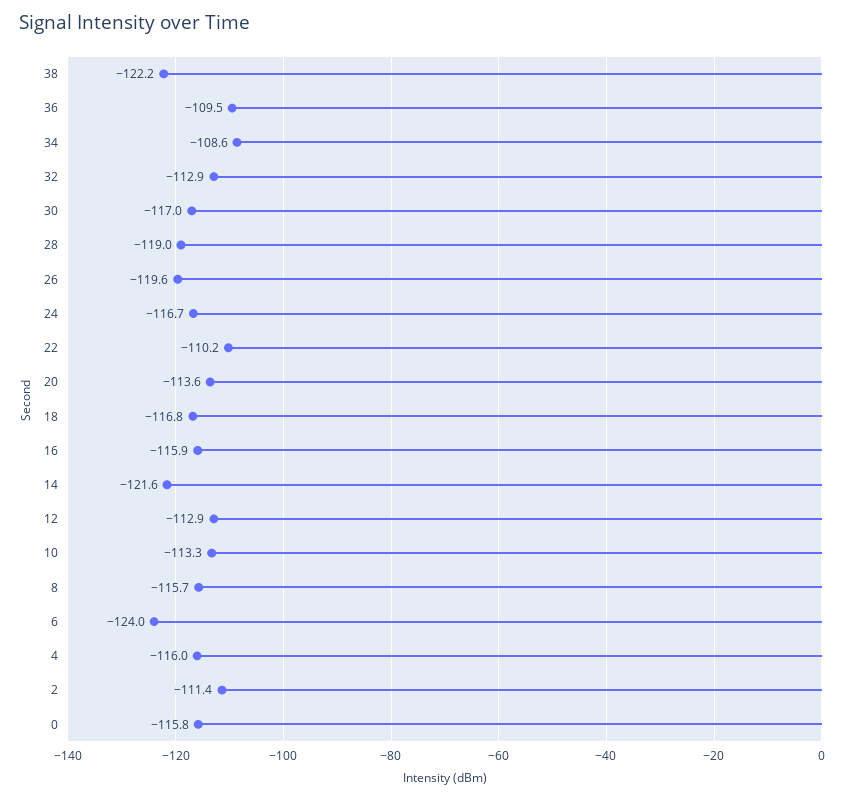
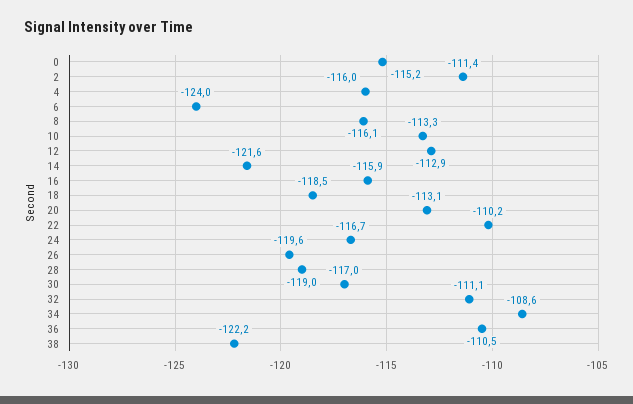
36: -109.5 -> -110.5
32: -112.9 -> -111.1
20: -113.6 -> -113.1
18: -116.8 -> -118.5
8: -115.7 -> -116.1
0: -115.8 -> -115.2

